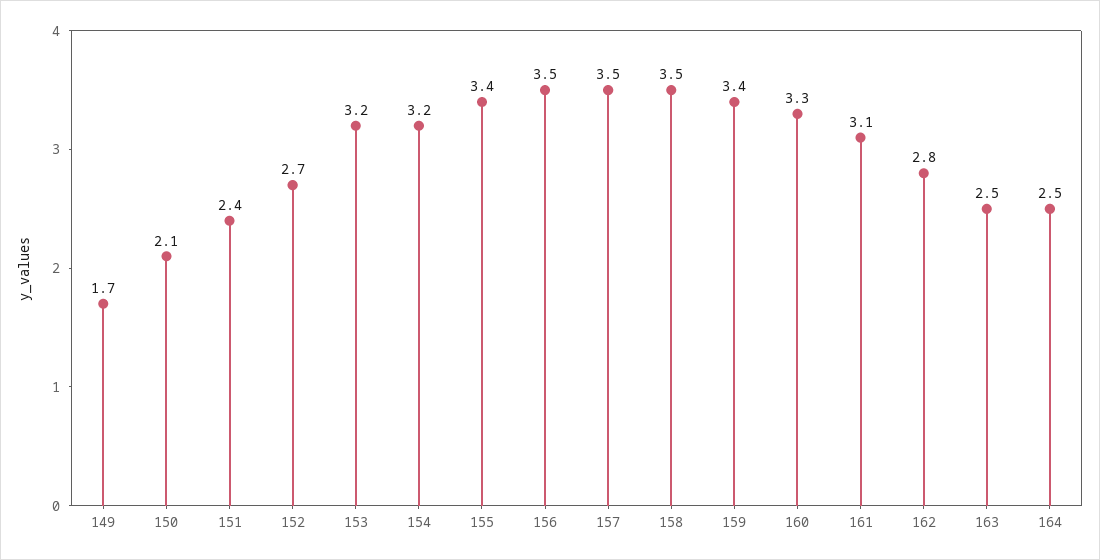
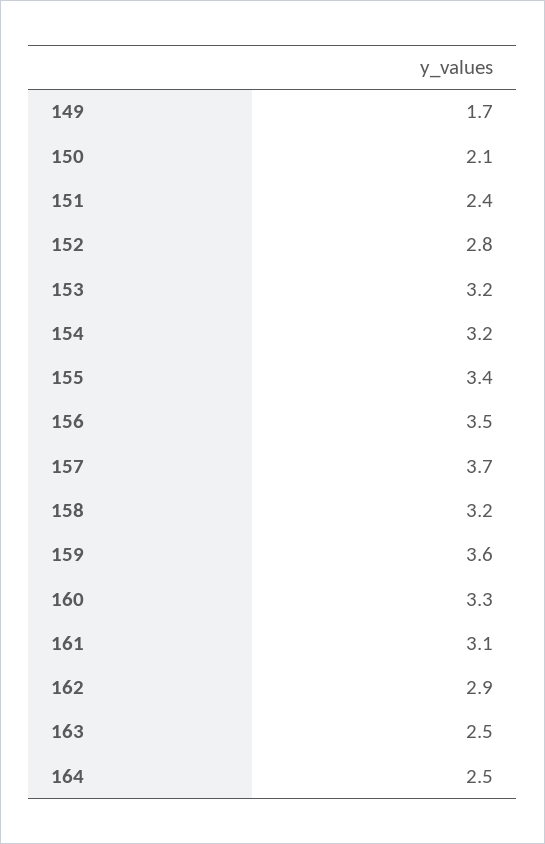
152: 2.7 -> 2.8
157: 3.5 -> 3.7
158: 3.5 -> 3.2
159: 3.4 -> 3.6
162: 2.8 -> 2.9

